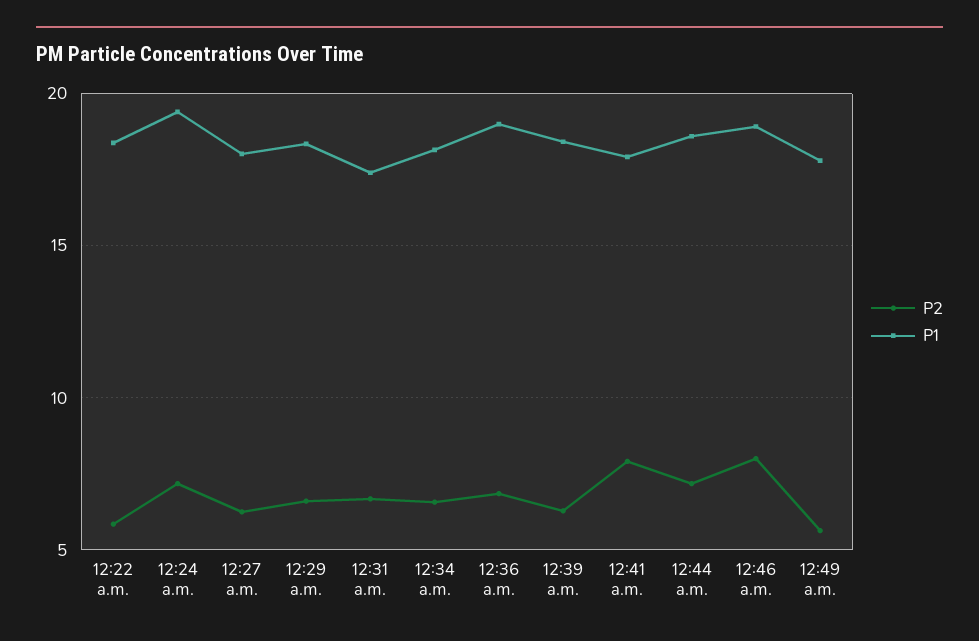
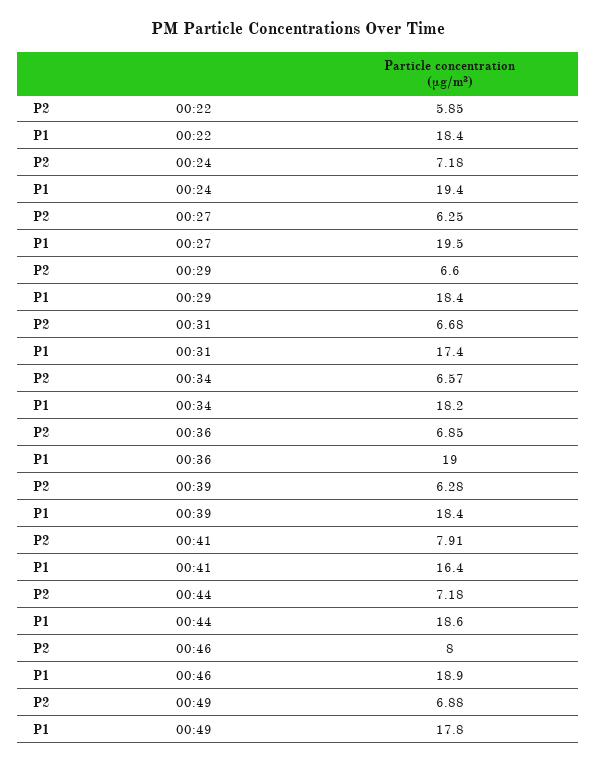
P1, 12:27 a.m.: 18 -> 19.5
P1, 12:41 a.m.: 18 -> 16.4
P2, 12:49 a.m.: 5.5 -> 6.88

